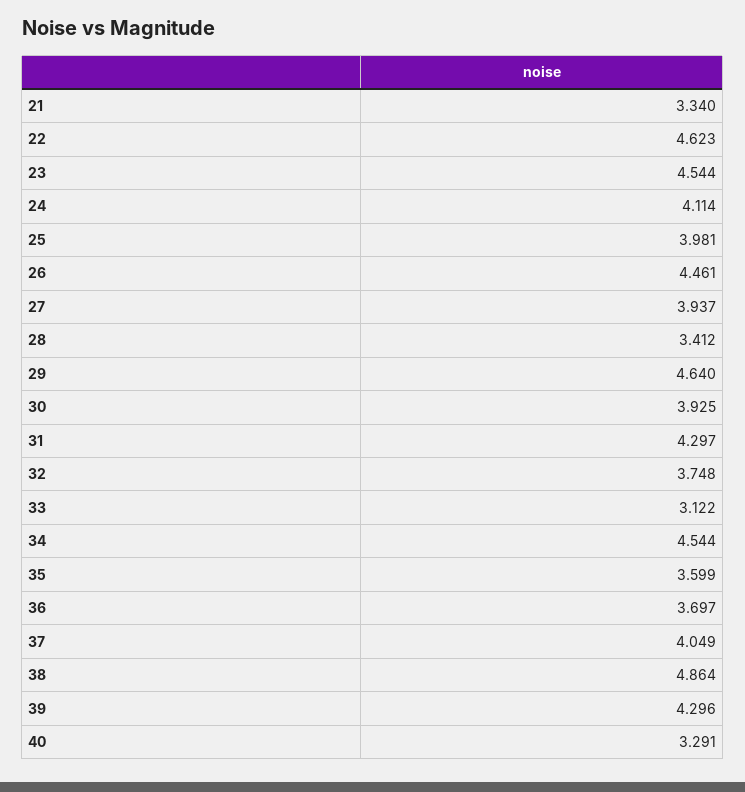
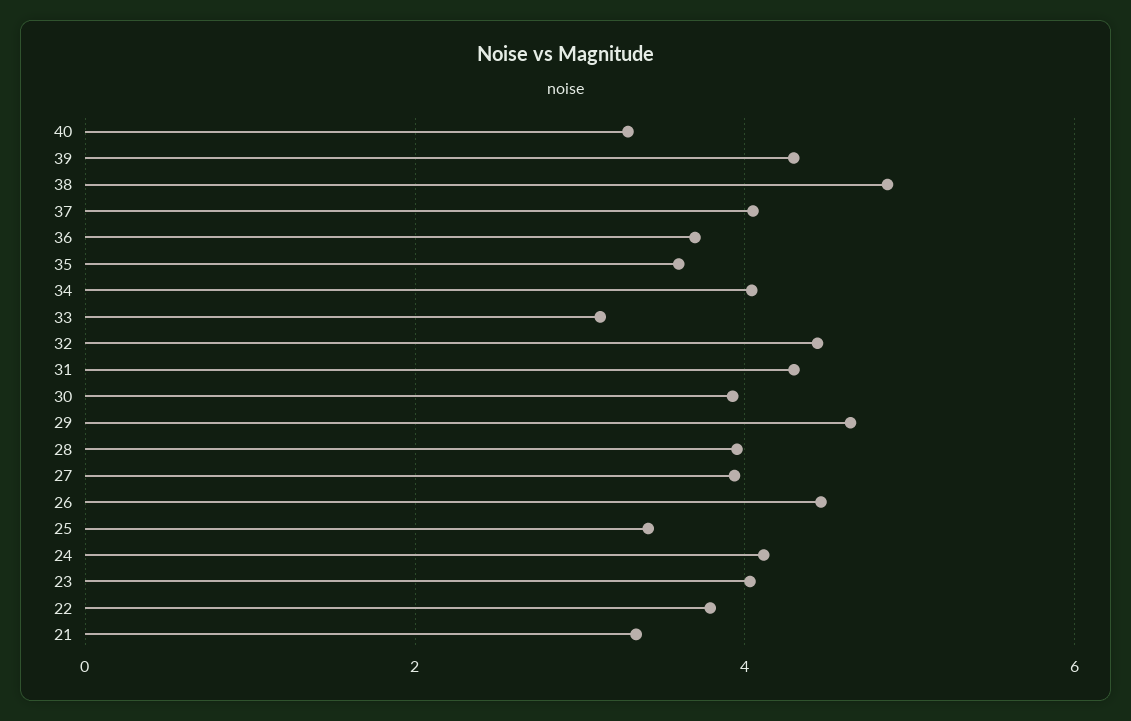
22: 4.623 -> 3.8
23: 4.544 -> 4
25: 3.981 -> 3.4
28: 3.412 -> 4
32: 3.748 -> 4.4
34: 4.544 -> 4

